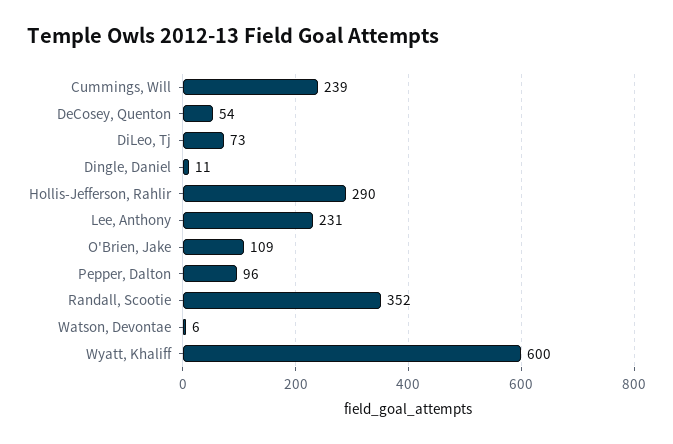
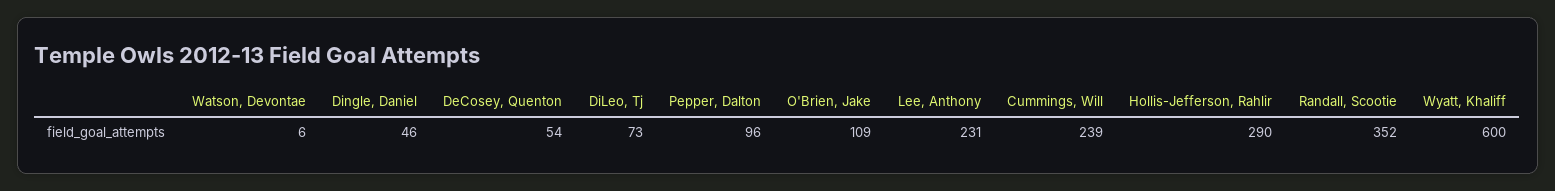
Dingle, Daniel: 11 -> 46

